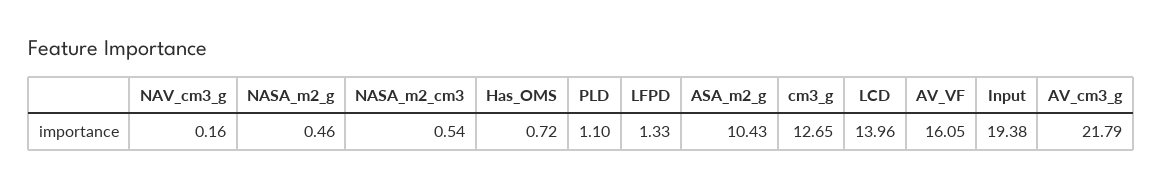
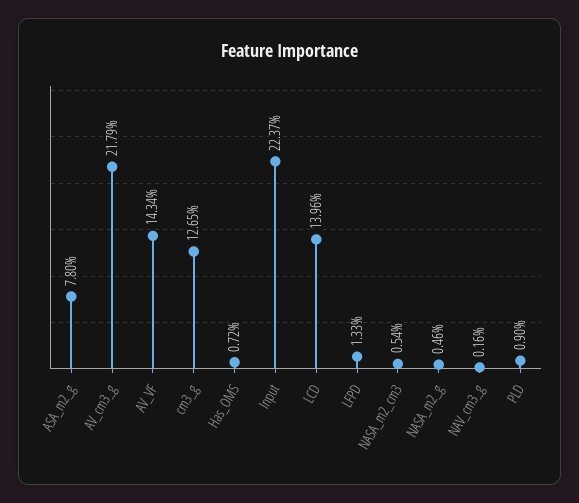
PLD: 1.1 -> 0.9
ASA_m2_g: 10.43 -> 7.8
AV_VF: 16.05 -> 14.34
Input: 19.38 -> 22.37

